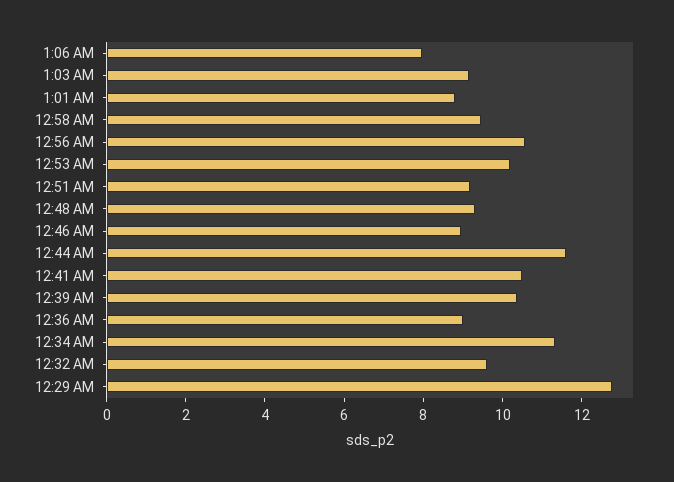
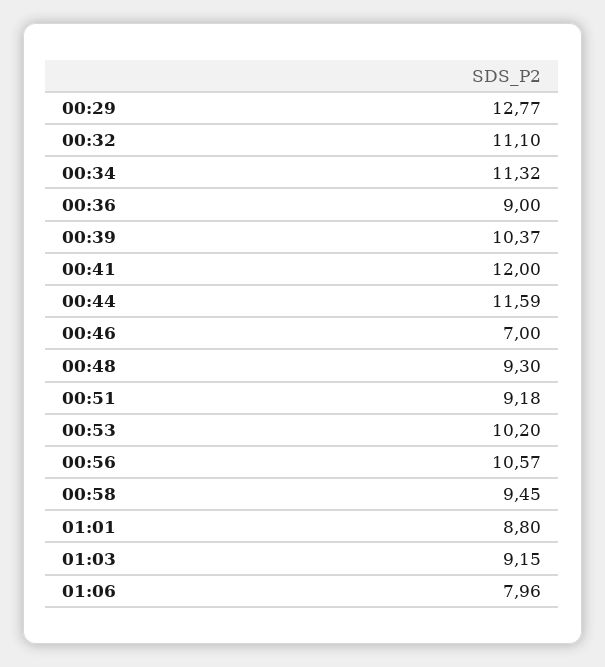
12:46 AM: 9 -> 7
12:41 AM: 10.5 -> 12
12:32 AM: 9.5 -> 11.1

